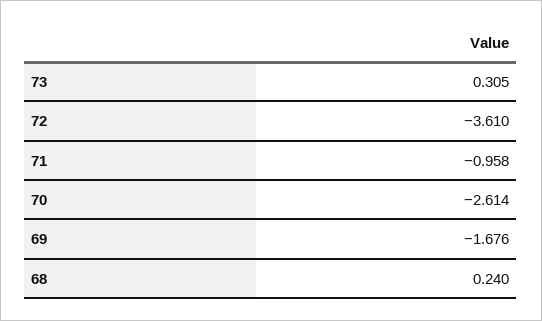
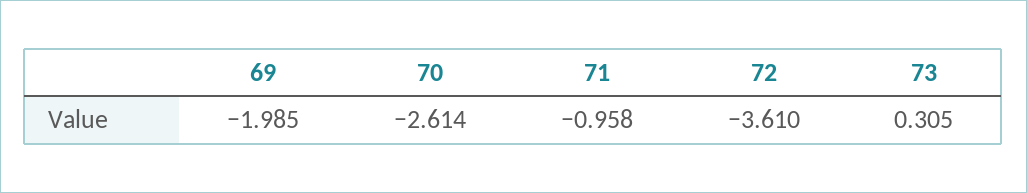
69: -1.676 -> -1.985
68: 0.24 -> none

